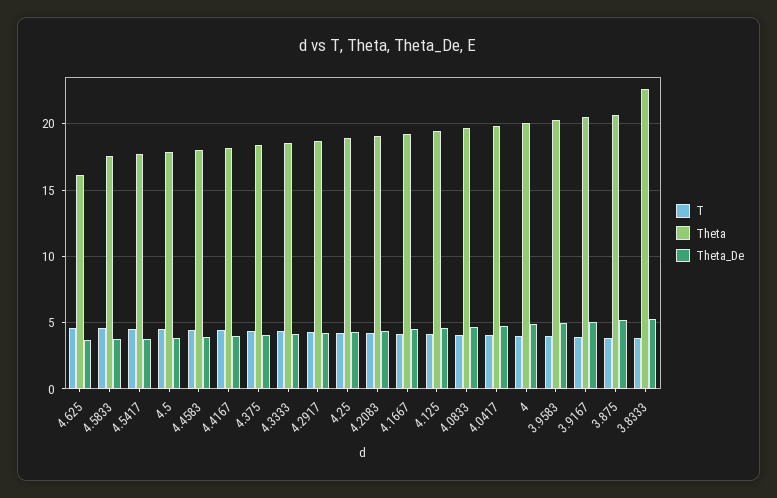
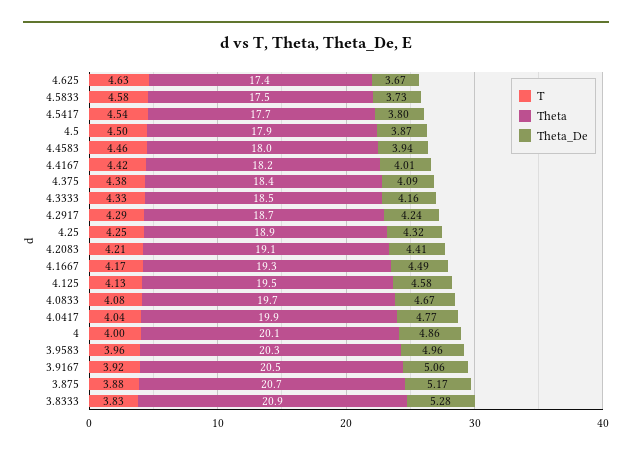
Theta, 4.625: 16 -> 17.4
Theta, 3.8333: 22.5 -> 20.9

